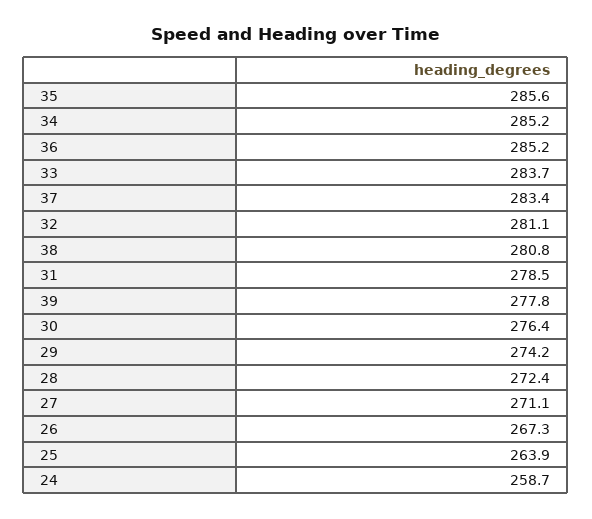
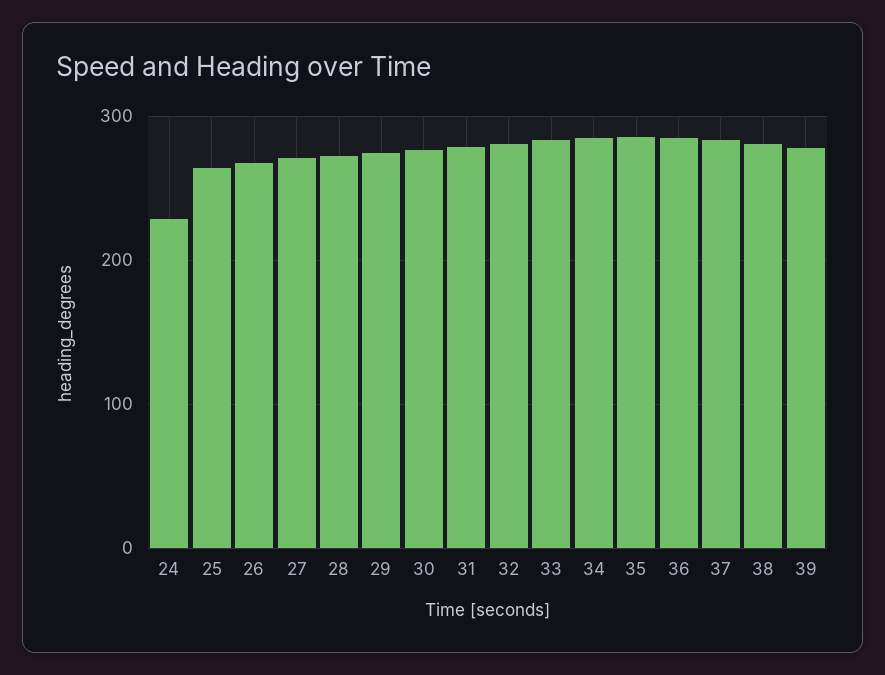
24: 258.7 -> 230

